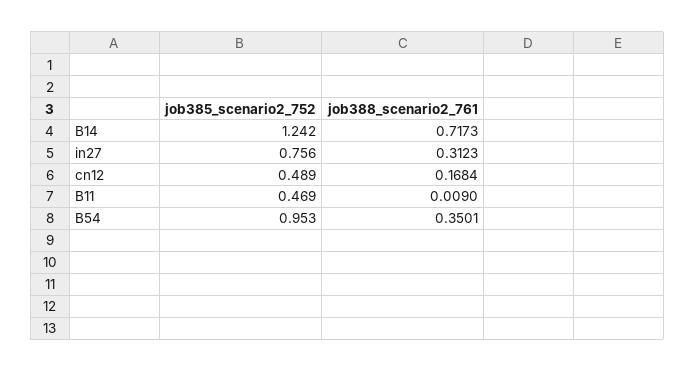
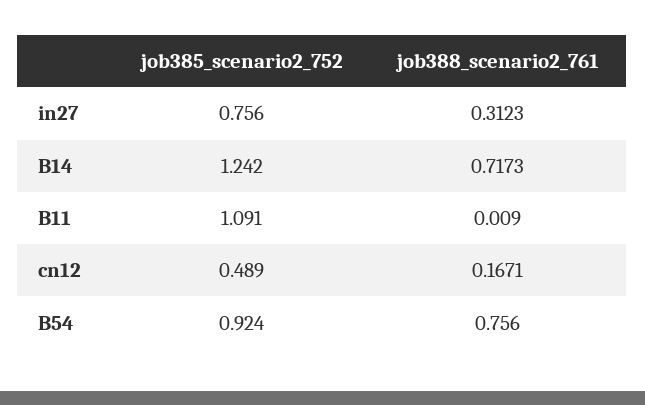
job388_scenario2_761, cn12: 0.1684 -> 0.1671
job385_scenario2_752, B11: 0.469 -> 1.091
job385_scenario2_752, B54: 0.953 -> 0.924
job388_scenario2_761, B54: 0.3501 -> 0.756

